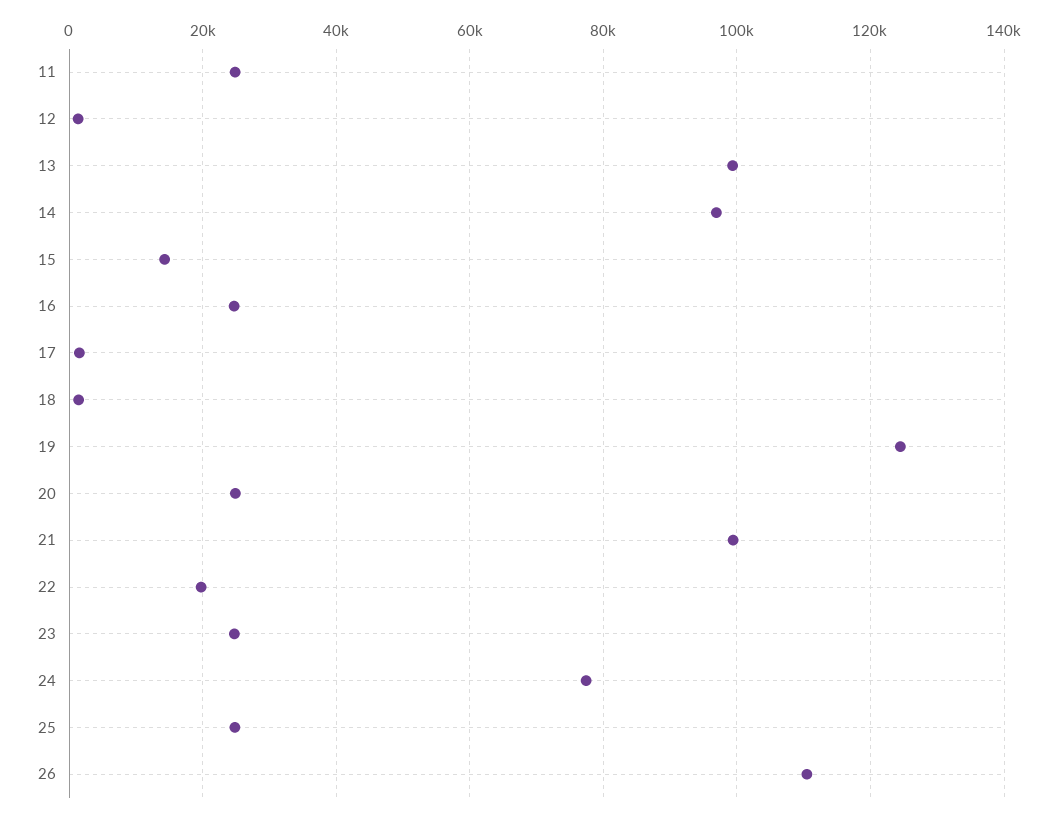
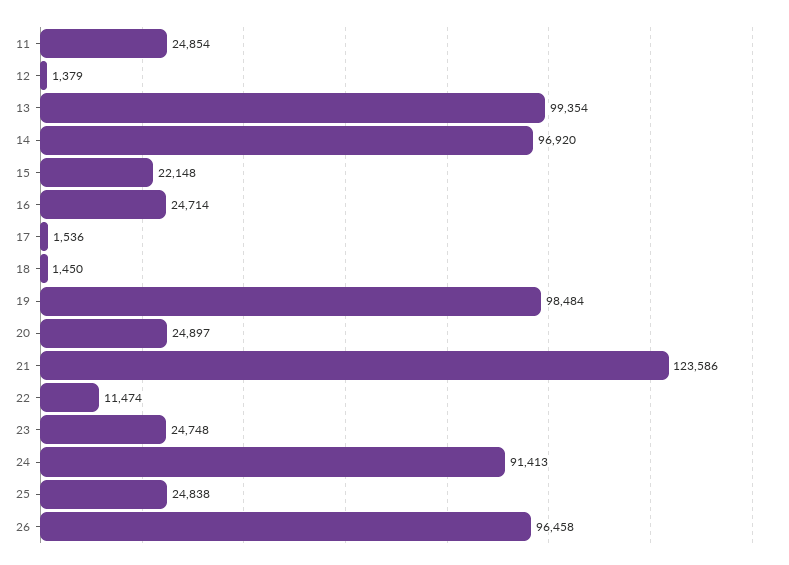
15: 14000 -> 22148
19: 124000 -> 98484
21: 100000 -> 123586
22: 20000 -> 11474
24: 78000 -> 91413
26: 110000 -> 96458

